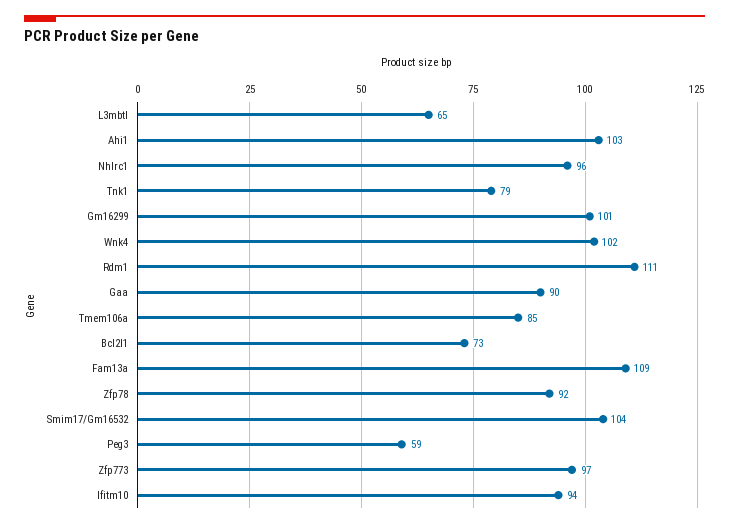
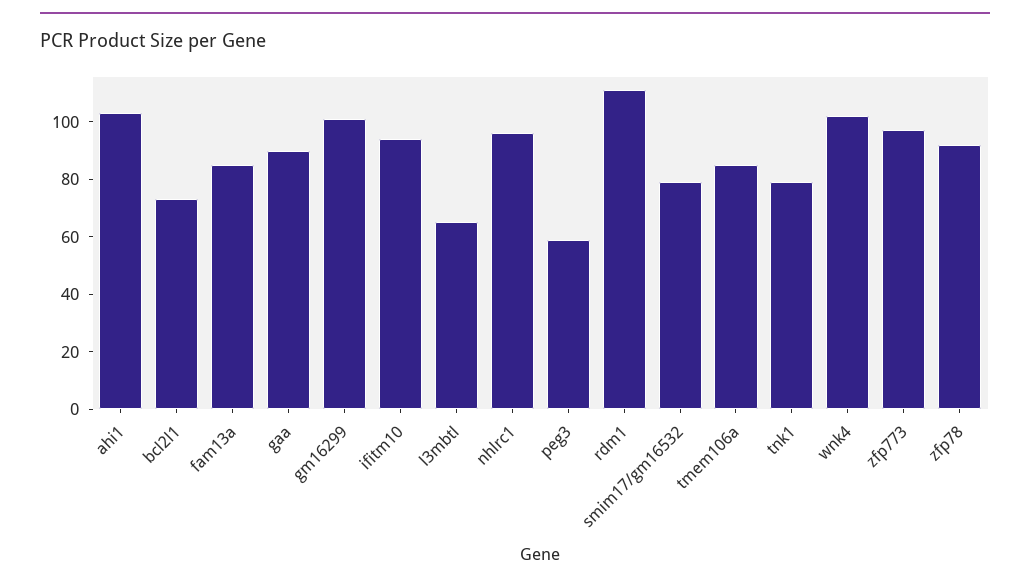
Fam13a: 109 -> 85
Smim17/Gm16532: 104 -> 80

